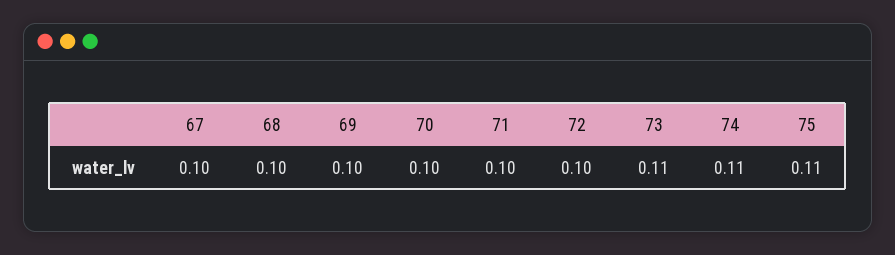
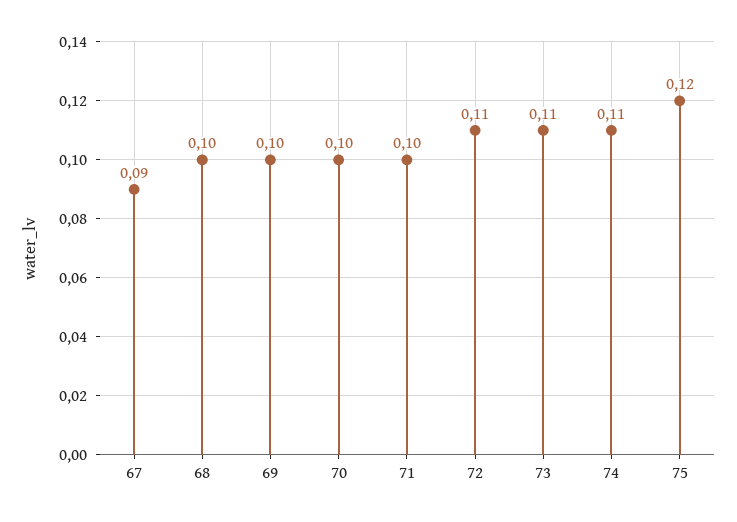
67: 0.1 -> 0.09
72: 0.1 -> 0.11
75: 0.11 -> 0.12

